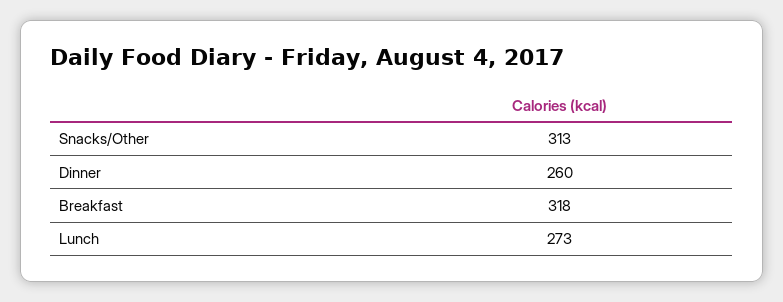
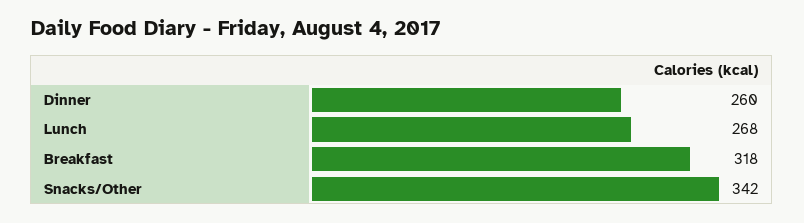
Snacks/Other: 313 -> 342
Lunch: 273 -> 268

